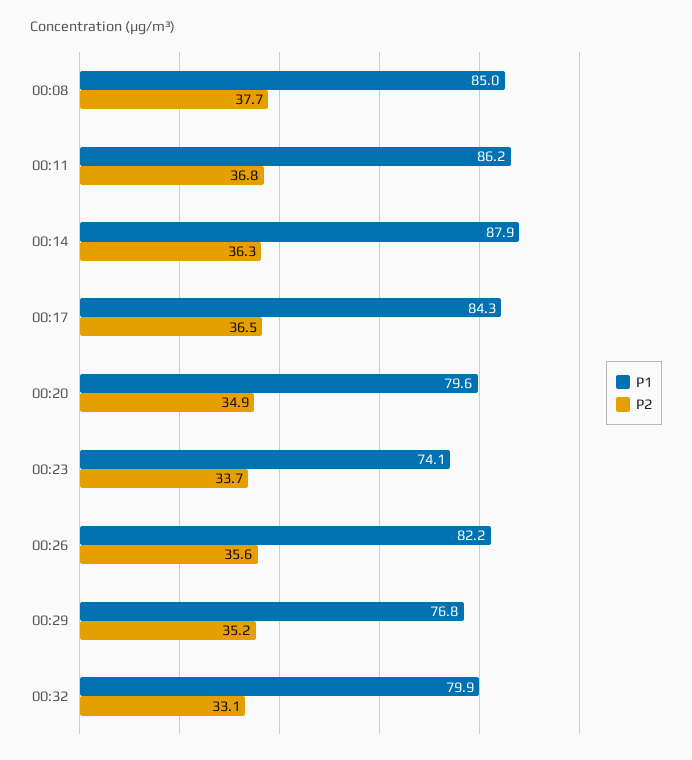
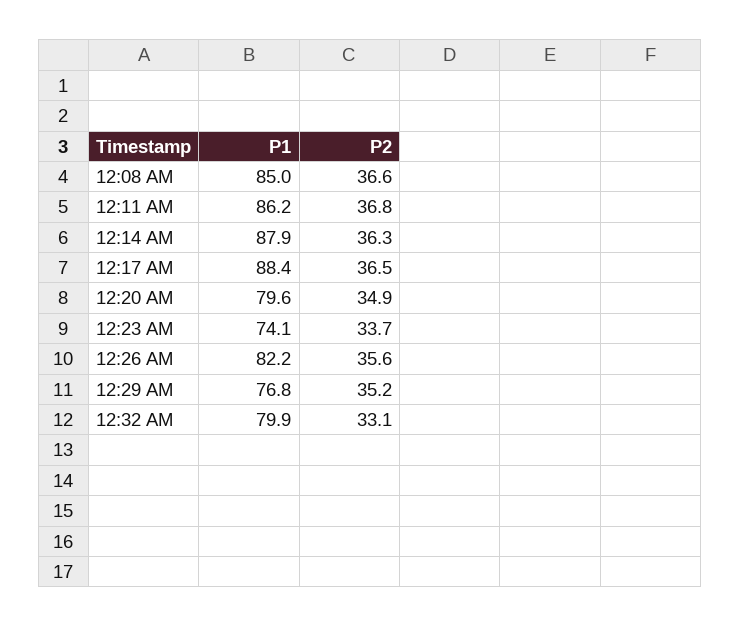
P2, 00:08: 37.7 -> 36.6
P1, 00:17: 84.3 -> 88.4

